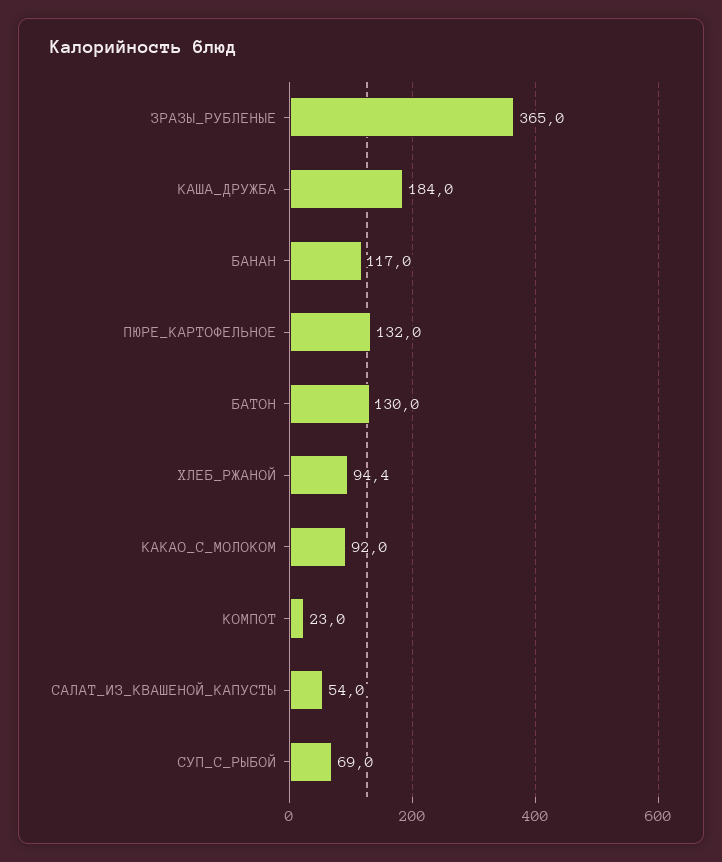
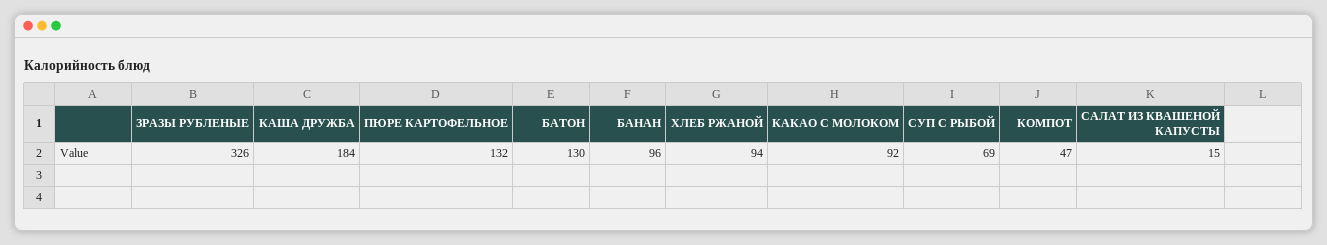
ЗРАЗЫ_РУБЛЕНЫЕ: 365 -> 326
БАНАН: 117 -> 96
КОМПОТ: 23 -> 47
САЛАТ_ИЗ_КВАШЕНОЙ_КАПУСТЫ: 54 -> 15

